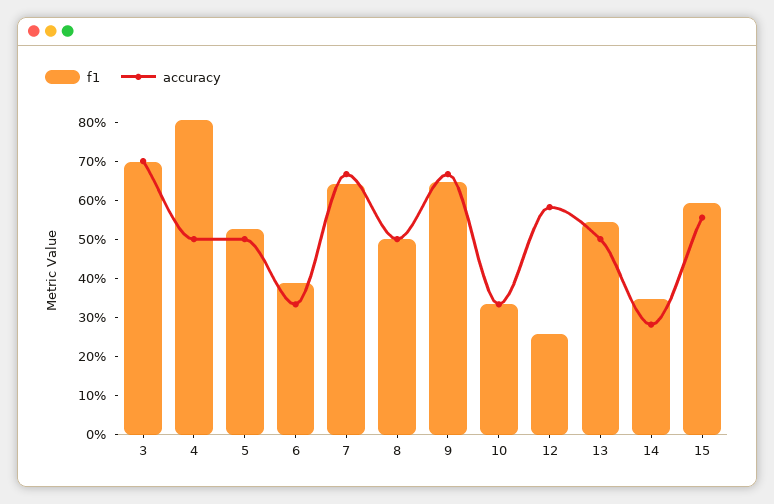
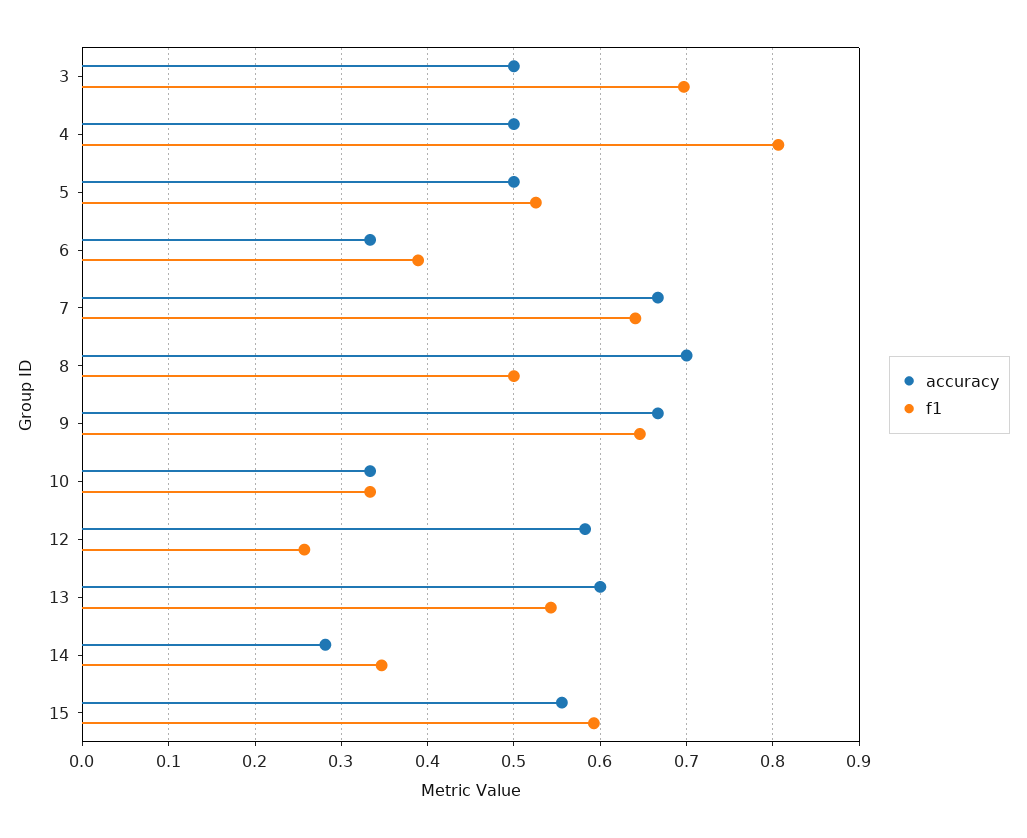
accuracy, 3: 0.7 -> 0.5
accuracy, 8: 0.5 -> 0.7
accuracy, 13: 0.5 -> 0.6

